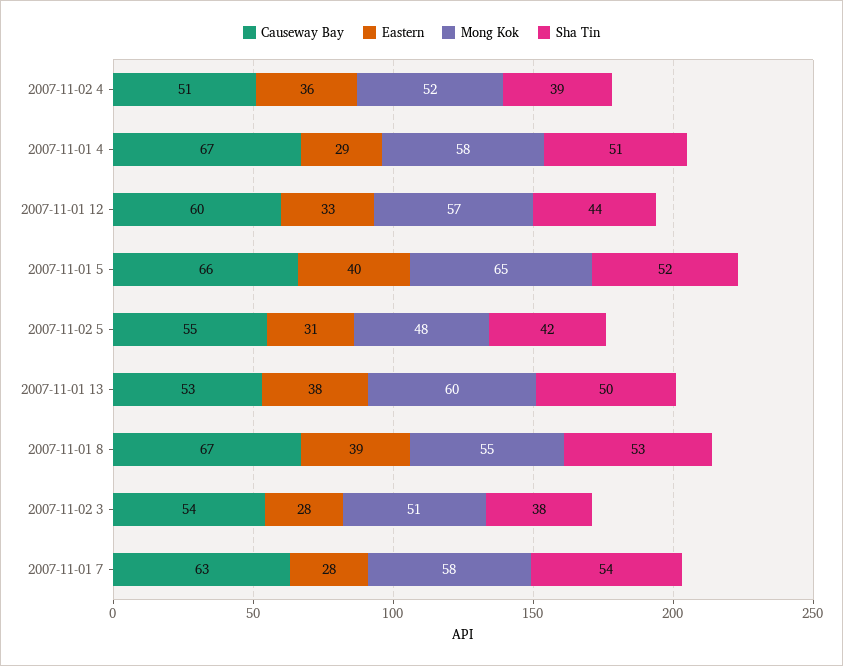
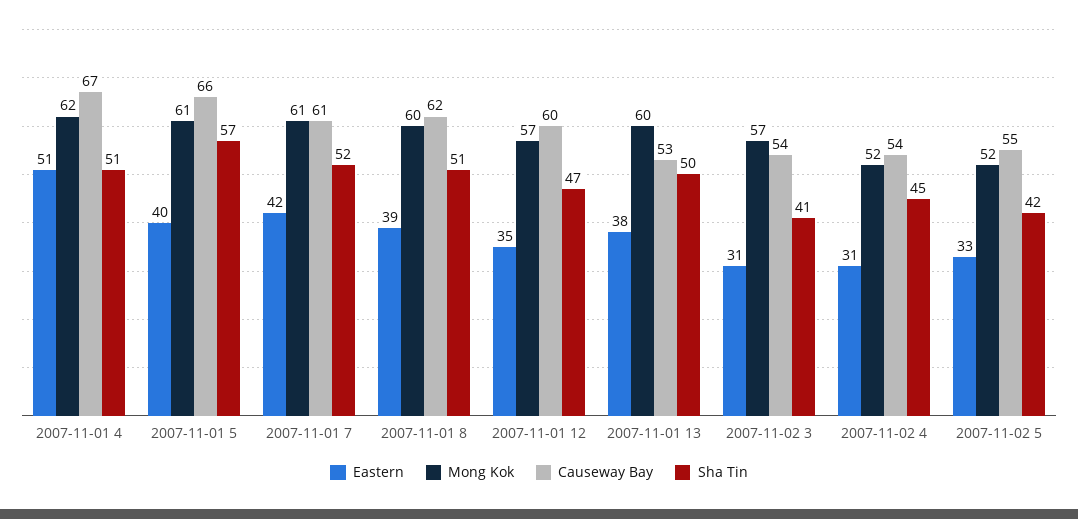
Causeway Bay, 2007-11-02 4: 51 -> 54
Eastern, 2007-11-02 4: 36 -> 31
Sha Tin, 2007-11-02 4: 39 -> 45
Eastern, 2007-11-01 4: 29 -> 51
Mong Kok, 2007-11-01 4: 58 -> 62
Eastern, 2007-11-01 12: 33 -> 35
Sha Tin, 2007-11-01 12: 44 -> 47
Mong Kok, 2007-11-01 5: 65 -> 61
Sha Tin, 2007-11-01 5: 52 -> 57
Eastern, 2007-11-02 5: 31 -> 33
Mong Kok, 2007-11-02 5: 48 -> 52
Causeway Bay, 2007-11-01 8: 67 -> 62
Mong Kok, 2007-11-01 8: 55 -> 60
Sha Tin, 2007-11-01 8: 53 -> 51
Eastern, 2007-11-02 3: 28 -> 31
Mong Kok, 2007-11-02 3: 51 -> 57
Sha Tin, 2007-11-02 3: 38 -> 41
Causeway Bay, 2007-11-01 7: 63 -> 61
Eastern, 2007-11-01 7: 28 -> 42
Mong Kok, 2007-11-01 7: 58 -> 61
Sha Tin, 2007-11-01 7: 54 -> 52

